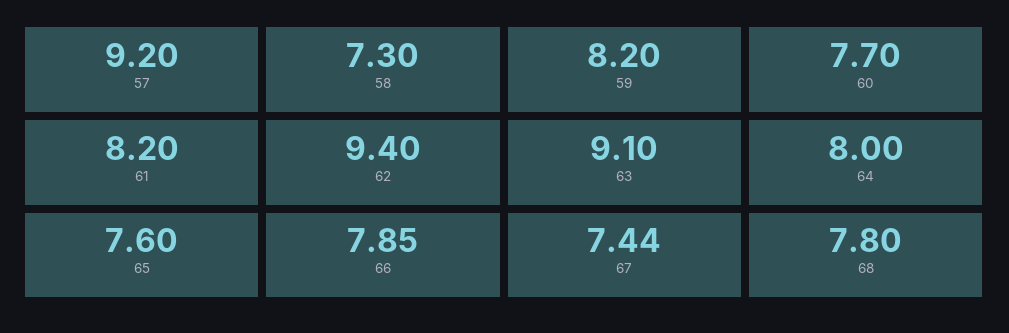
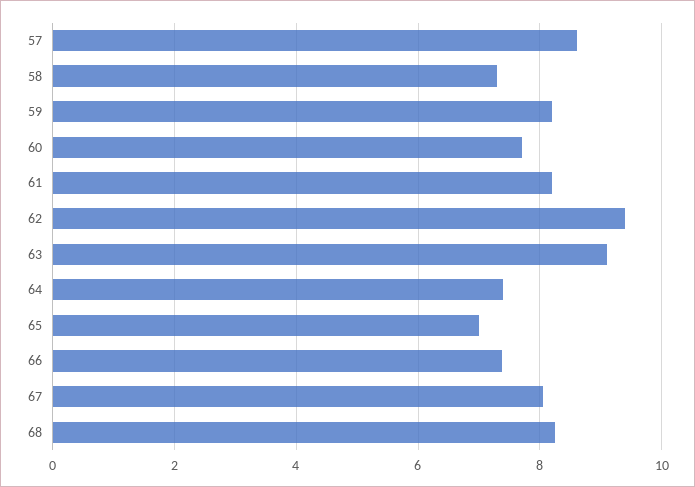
57: 9.2 -> 8.6
64: 8 -> 7.4
65: 7.6 -> 7
66: 7.85 -> 7.4
67: 7.44 -> 8
68: 7.8 -> 8.2

